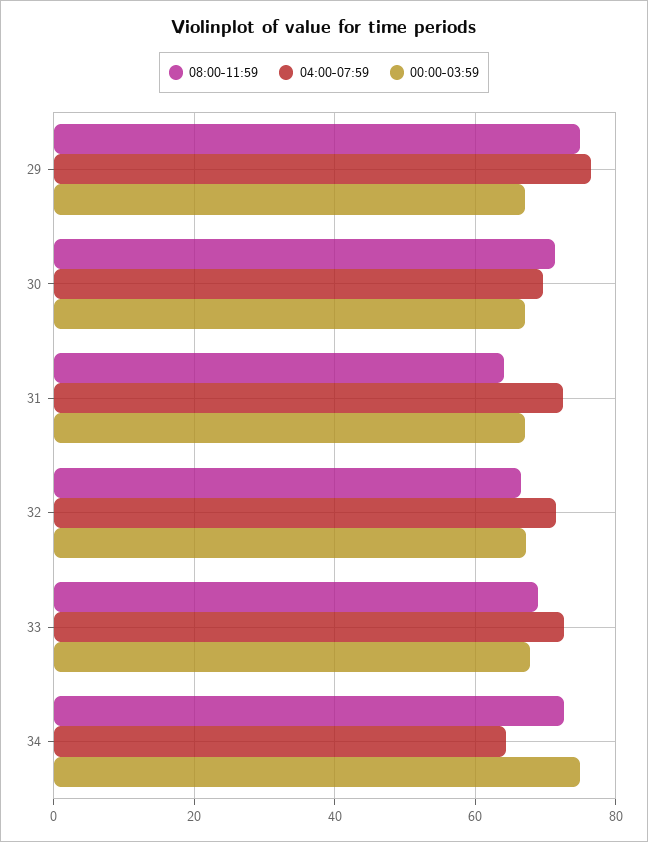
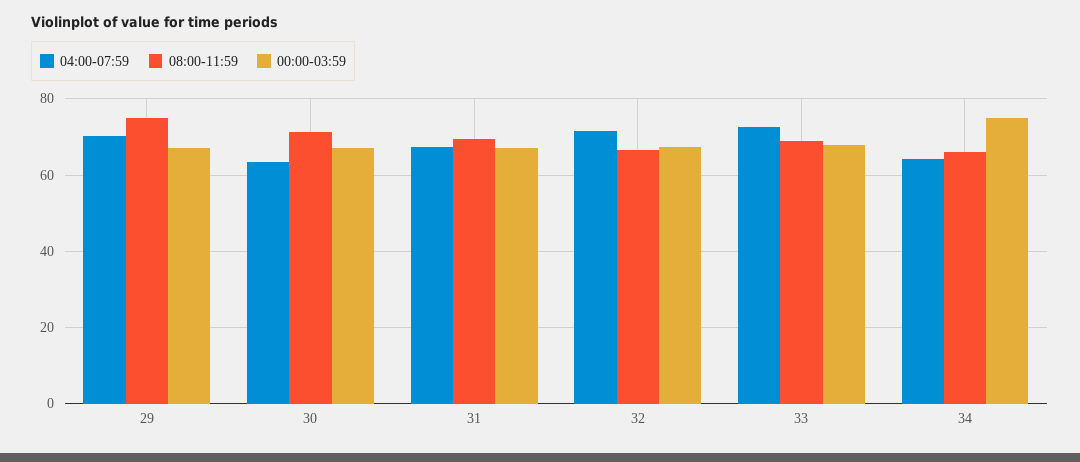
04:00-07:59, 29: 76 -> 70
04:00-07:59, 30: 70 -> 64
08:00-11:59, 31: 64 -> 70
04:00-07:59, 31: 72 -> 68
08:00-11:59, 34: 72 -> 66

